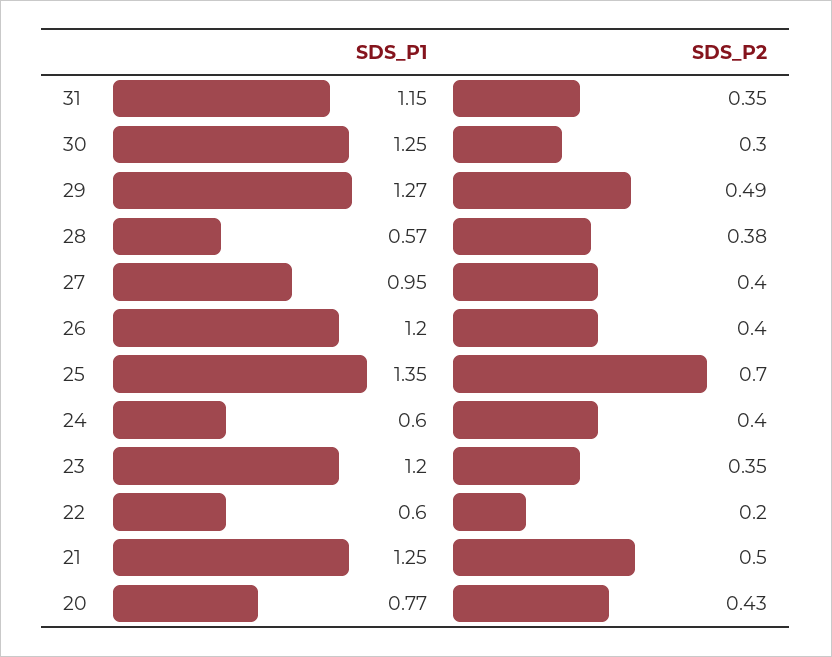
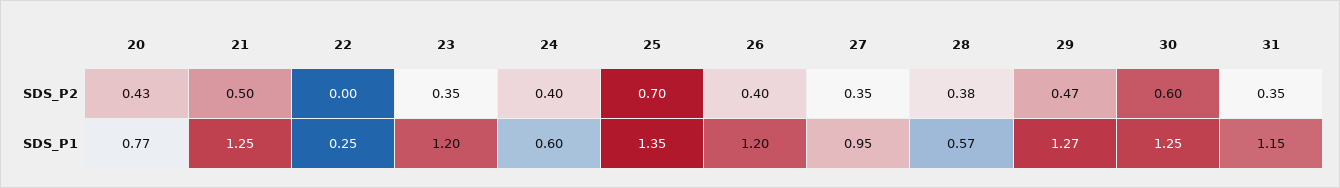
SDS_P2, 30: 0.3 -> 0.6
SDS_P2, 29: 0.49 -> 0.47
SDS_P2, 27: 0.4 -> 0.35
SDS_P1, 22: 0.6 -> 0.25
SDS_P2, 22: 0.2 -> 0

